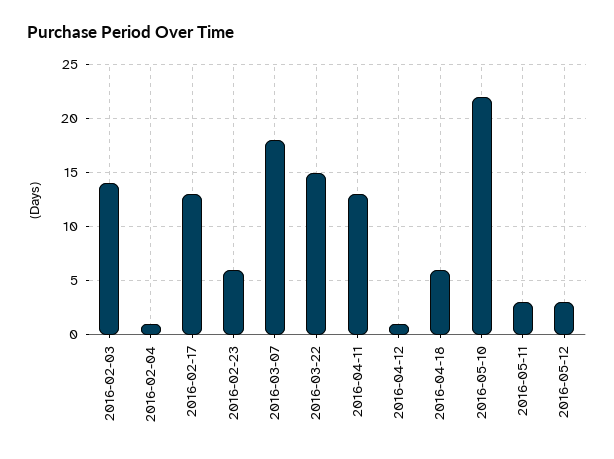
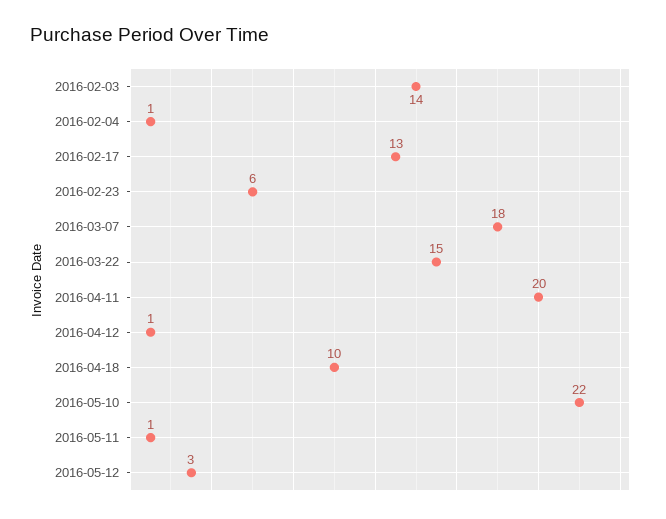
2016-04-11: 13 -> 20
2016-04-18: 6 -> 10
2016-05-11: 3 -> 1

